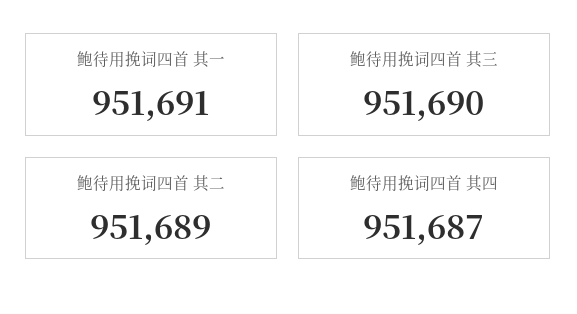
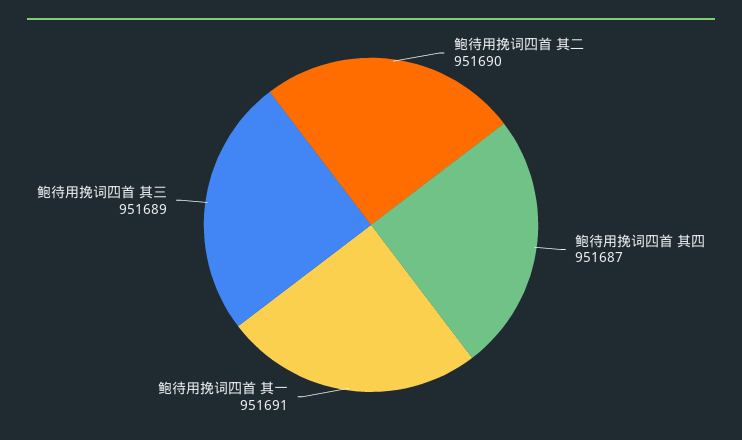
鲍待用挽词四首 其三: 951690 -> 951689
鲍待用挽词四首 其二: 951689 -> 951690

